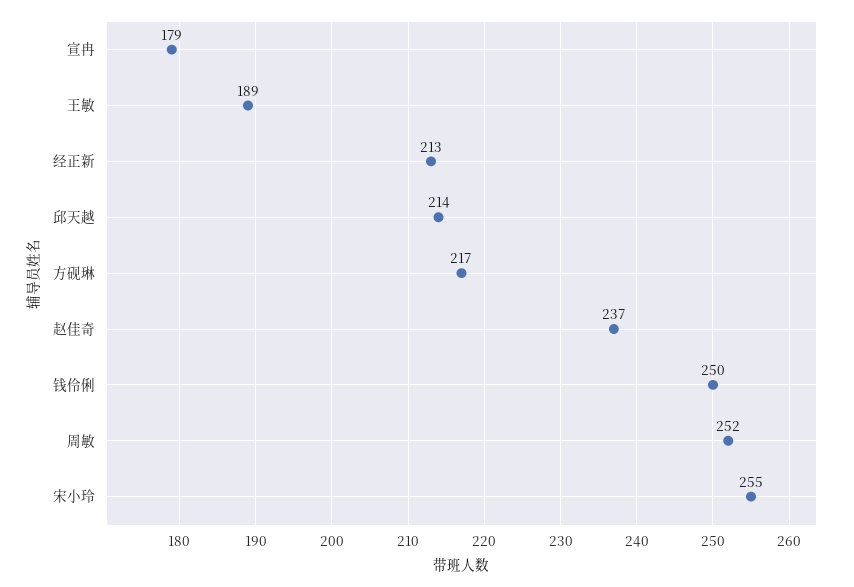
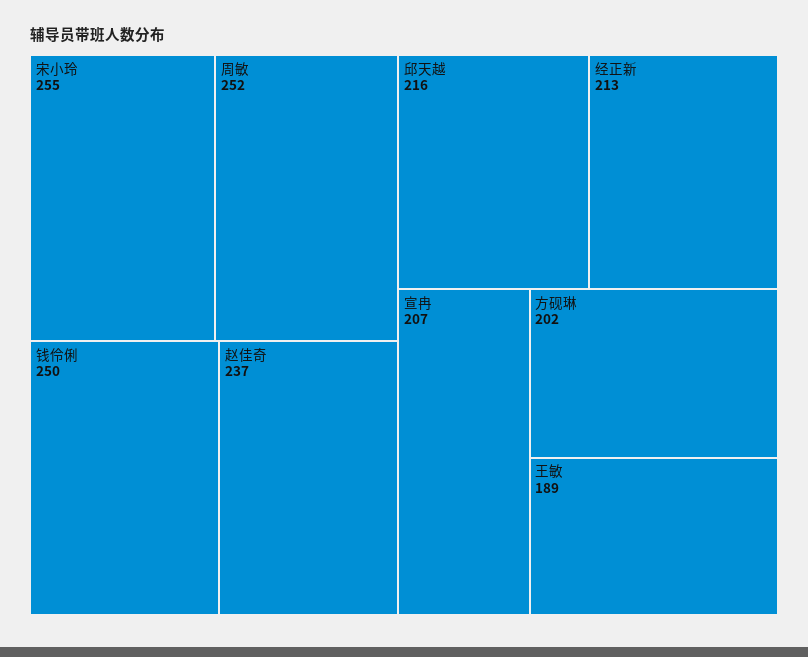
宣冉: 179 -> 207
邱天越: 214 -> 216
方砚琳: 217 -> 202

